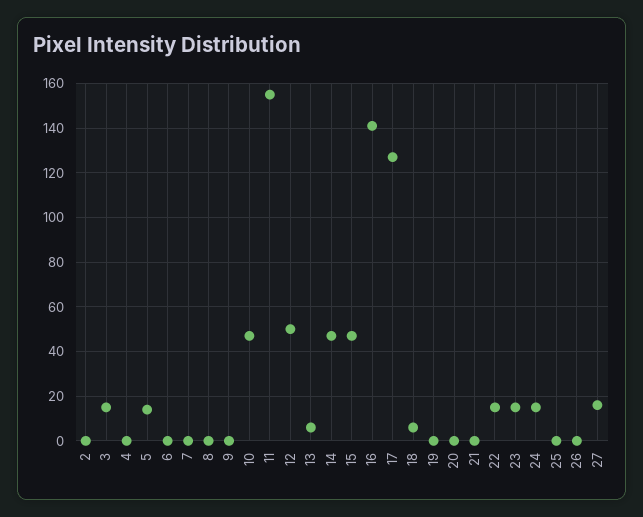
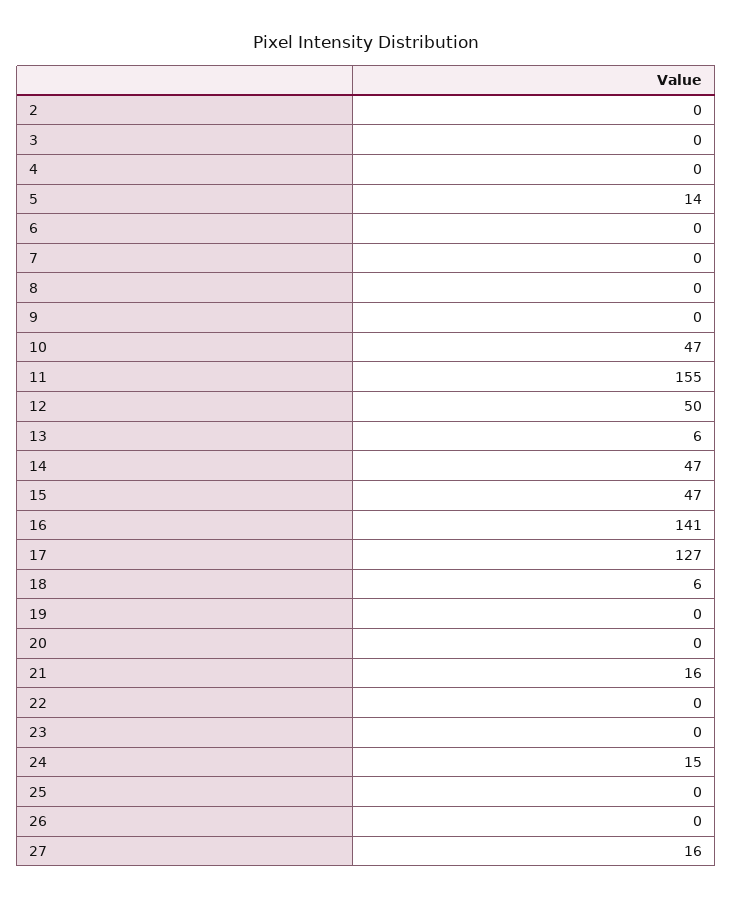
3: 15 -> 0
21: 0 -> 16
22: 15 -> 0
23: 15 -> 0

